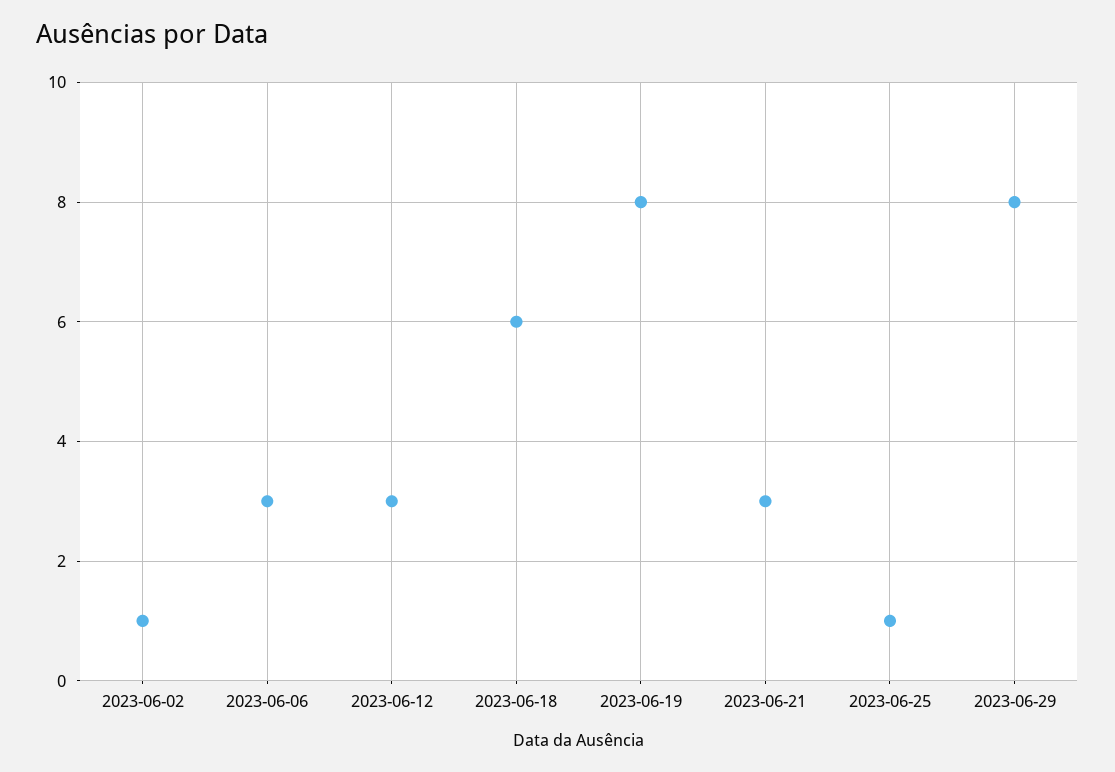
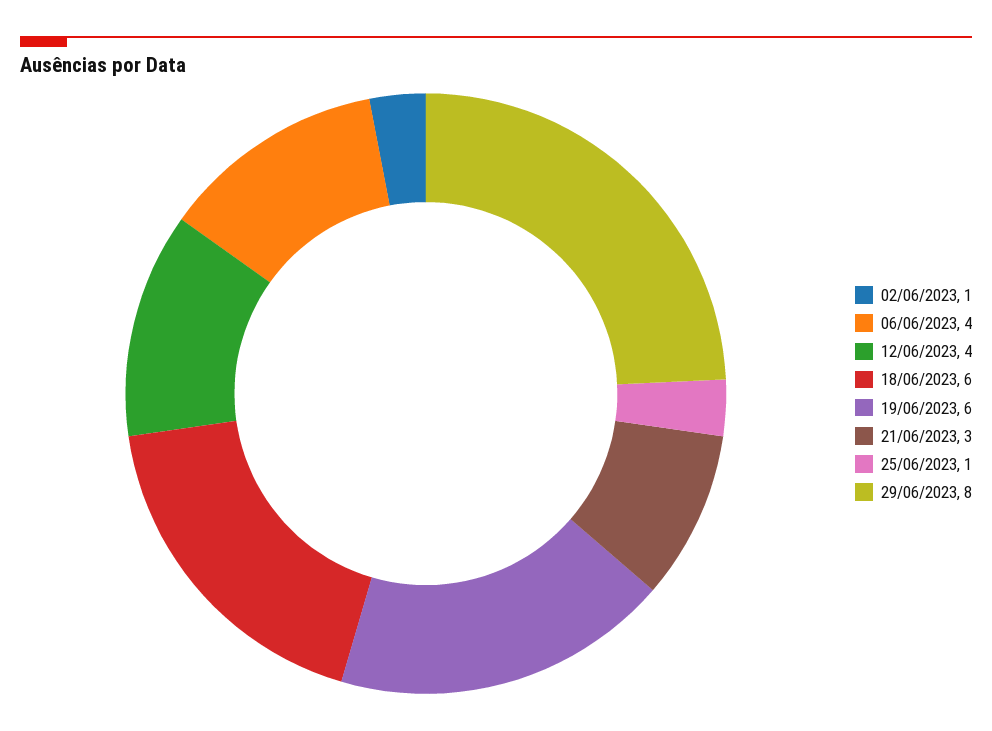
2023-06-06: 3 -> 4
2023-06-12: 3 -> 4
2023-06-19: 8 -> 6

